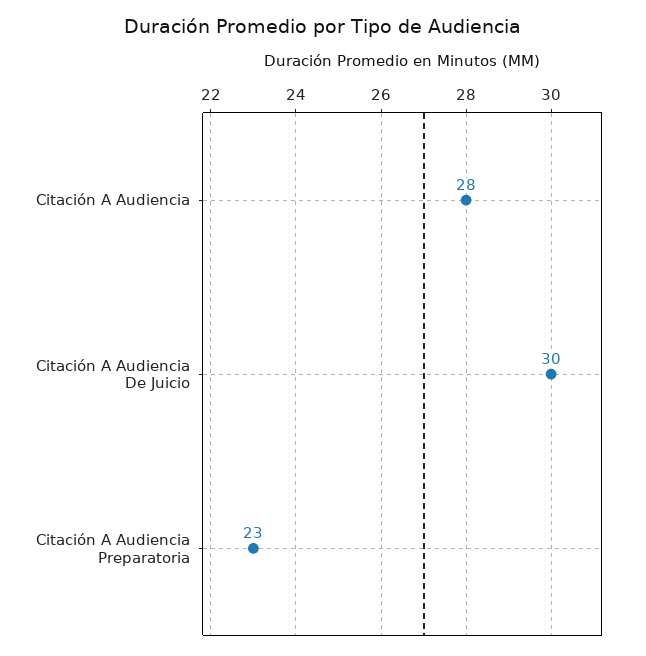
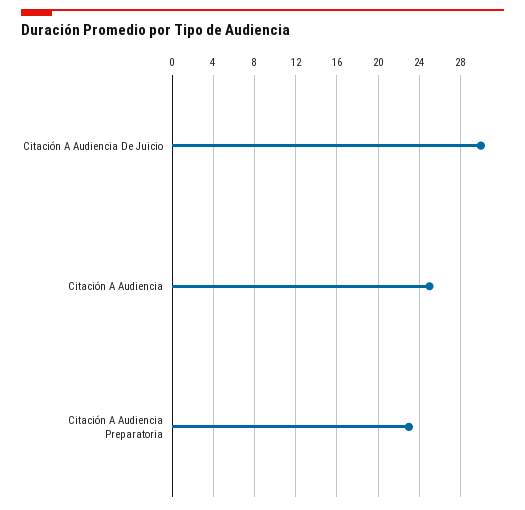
Citación A Audiencia: 28 -> 25

